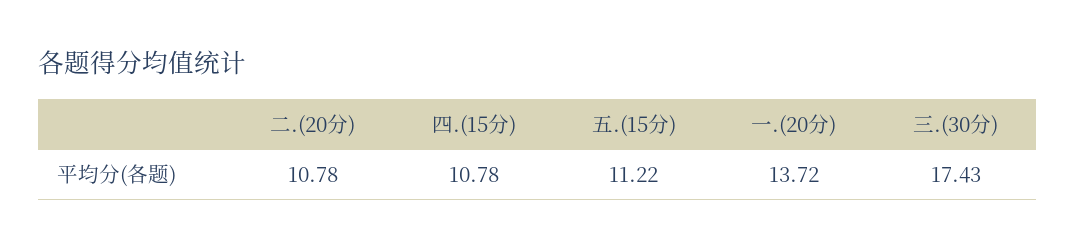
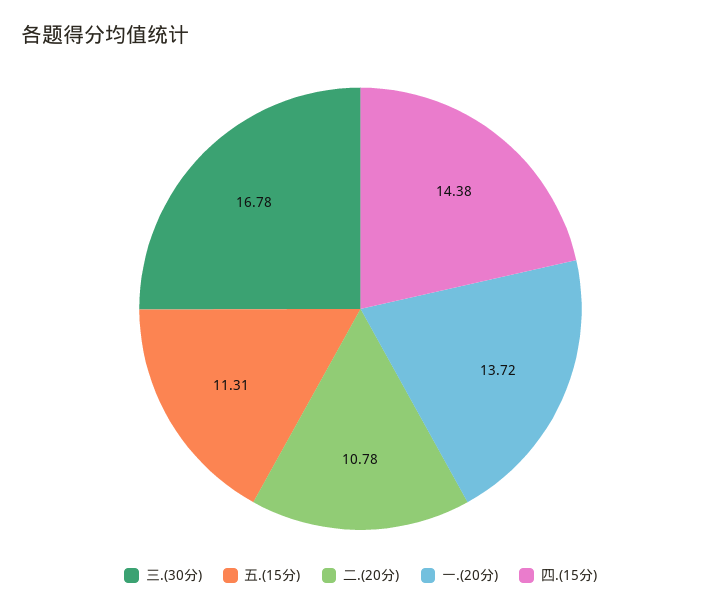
四.(15分): 10.78 -> 14.38
五.(15分): 11.22 -> 11.31
三.(30分): 17.43 -> 16.78

